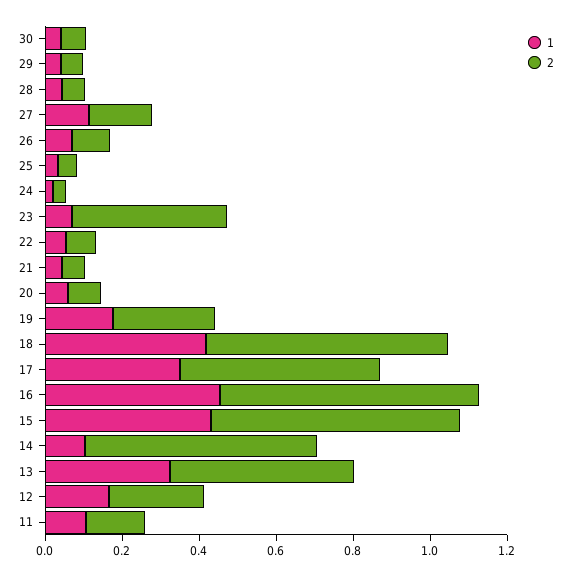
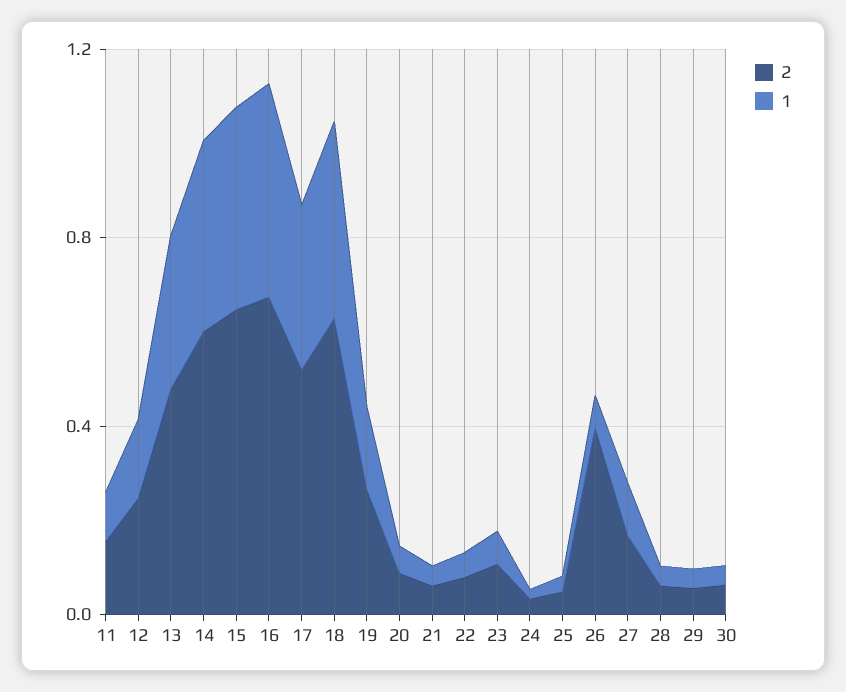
2, 26: 0.1 -> 0.4
2, 23: 0.4 -> 0.1
1, 14: 0.1 -> 0.4

